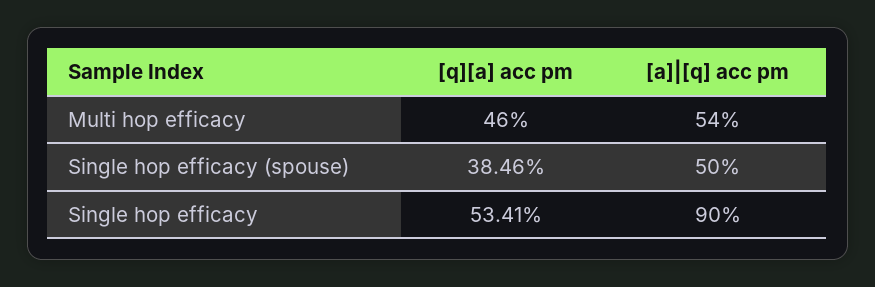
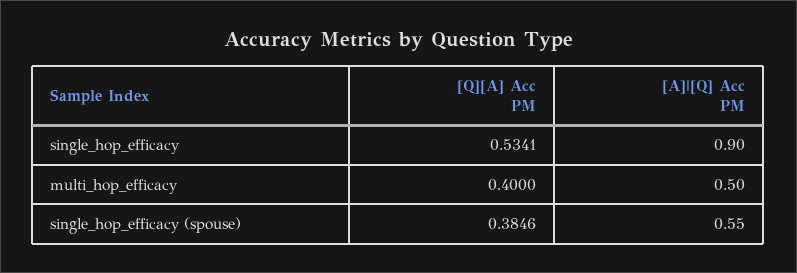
[q][a] acc pm, Multi hop efficacy: 0.46 -> 0.4
[a]|[q] acc pm, Multi hop efficacy: 0.54 -> 0.5
[a]|[q] acc pm, Single hop efficacy (spouse): 0.5 -> 0.55

